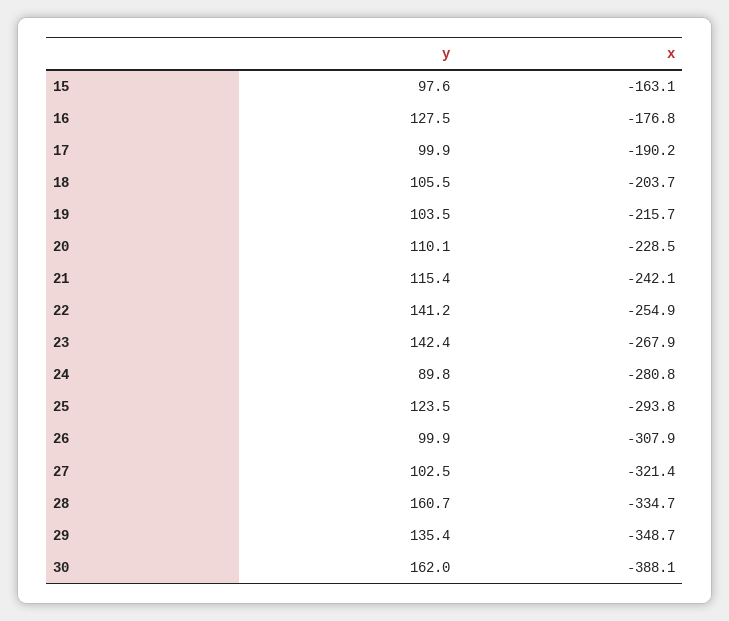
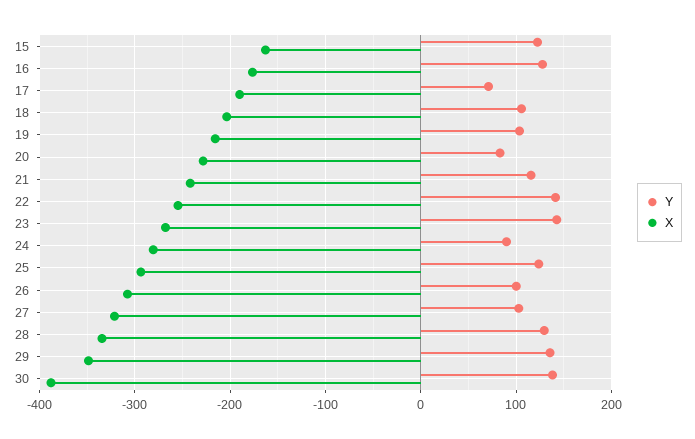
y, 15: 97.6 -> 120
y, 17: 99.9 -> 70
y, 20: 110.1 -> 80
y, 28: 160.7 -> 130
y, 30: 162 -> 140

